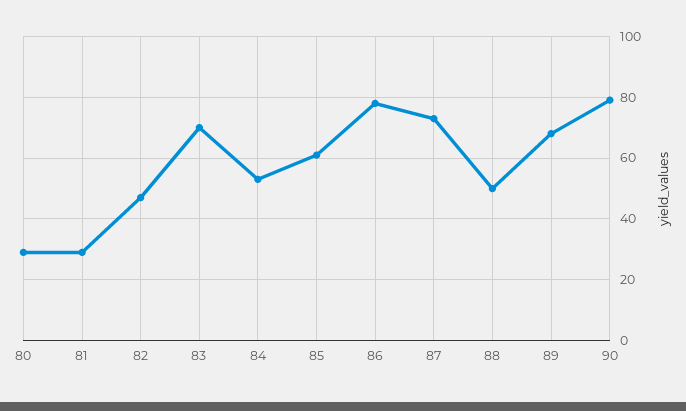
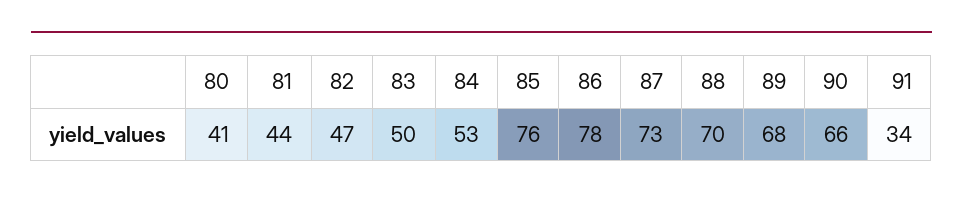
80: 30 -> 41
81: 30 -> 44
83: 70 -> 50
85: 60 -> 76
88: 50 -> 70
90: 80 -> 66
91: none -> 34

